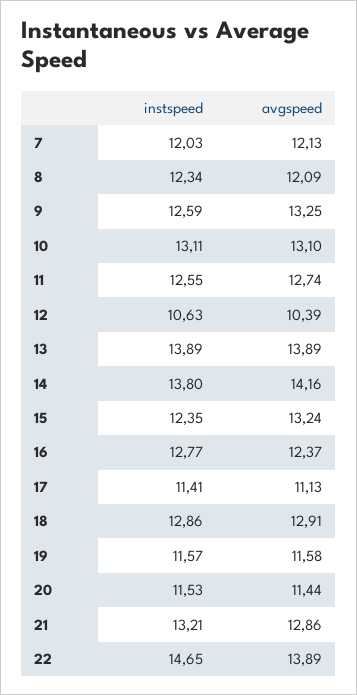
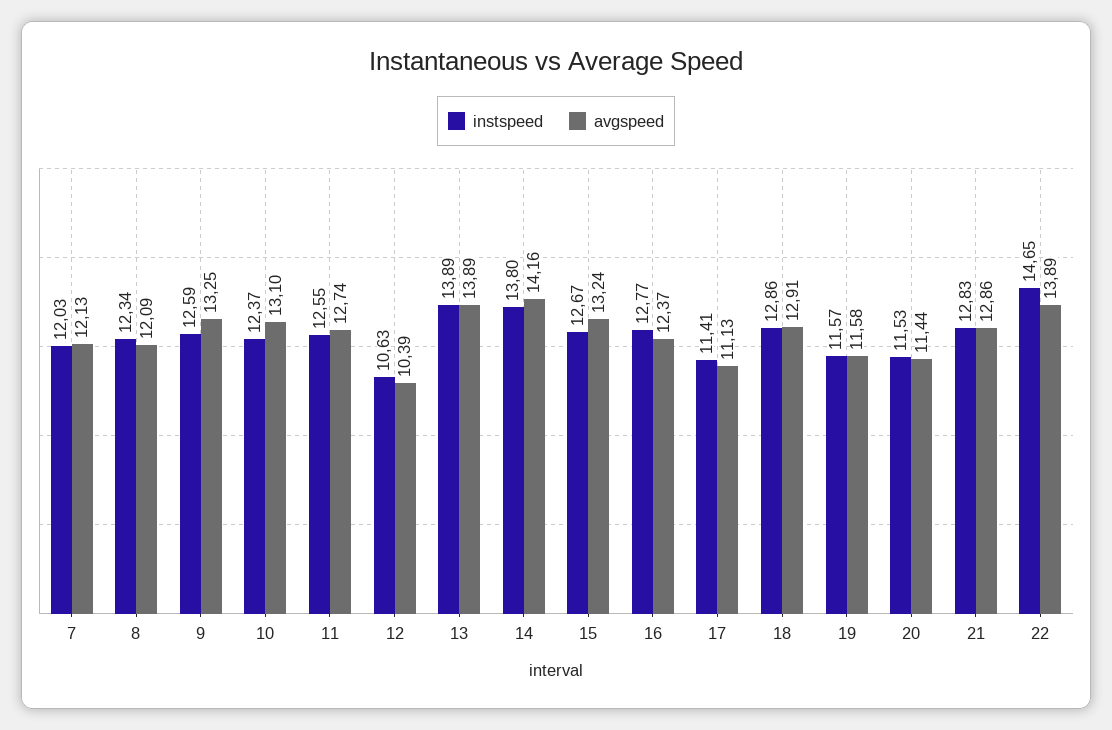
instspeed, 10: 13.11 -> 12.37
instspeed, 15: 12.35 -> 12.67
instspeed, 21: 13.21 -> 12.83

